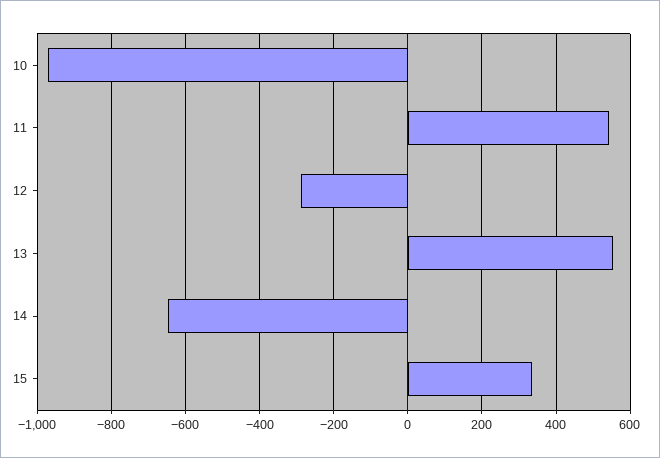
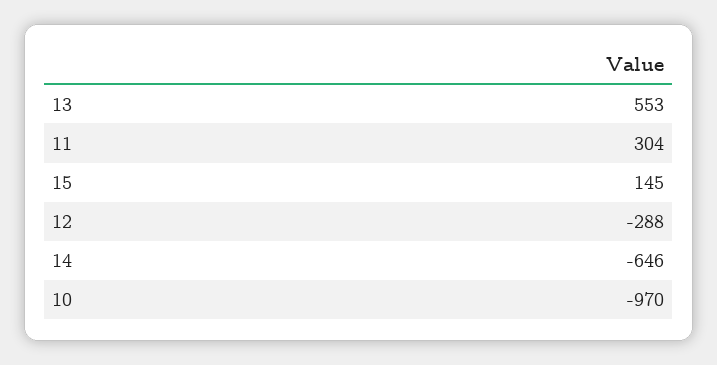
11: 540 -> 304
15: 340 -> 145

